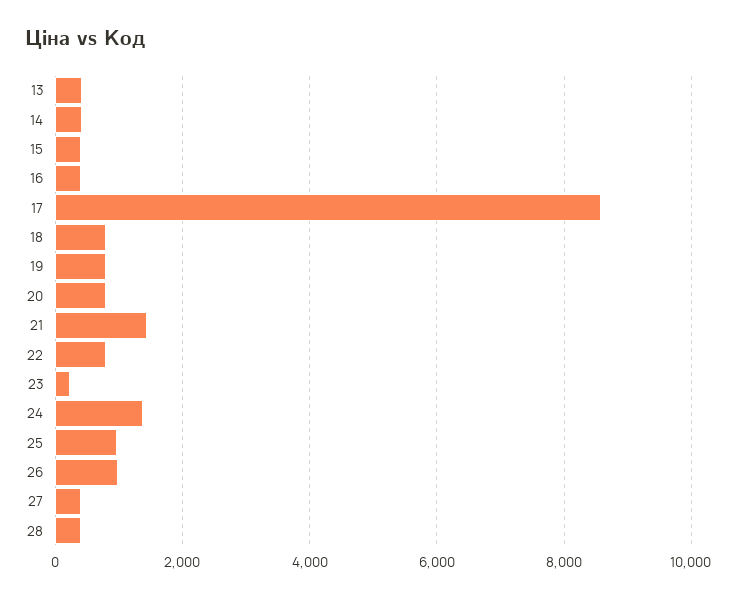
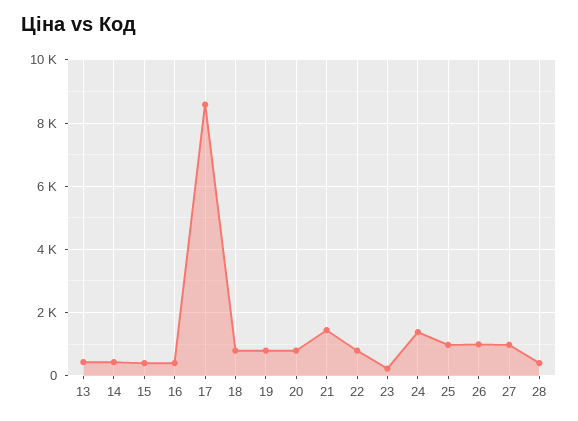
27: 400 -> 1000

